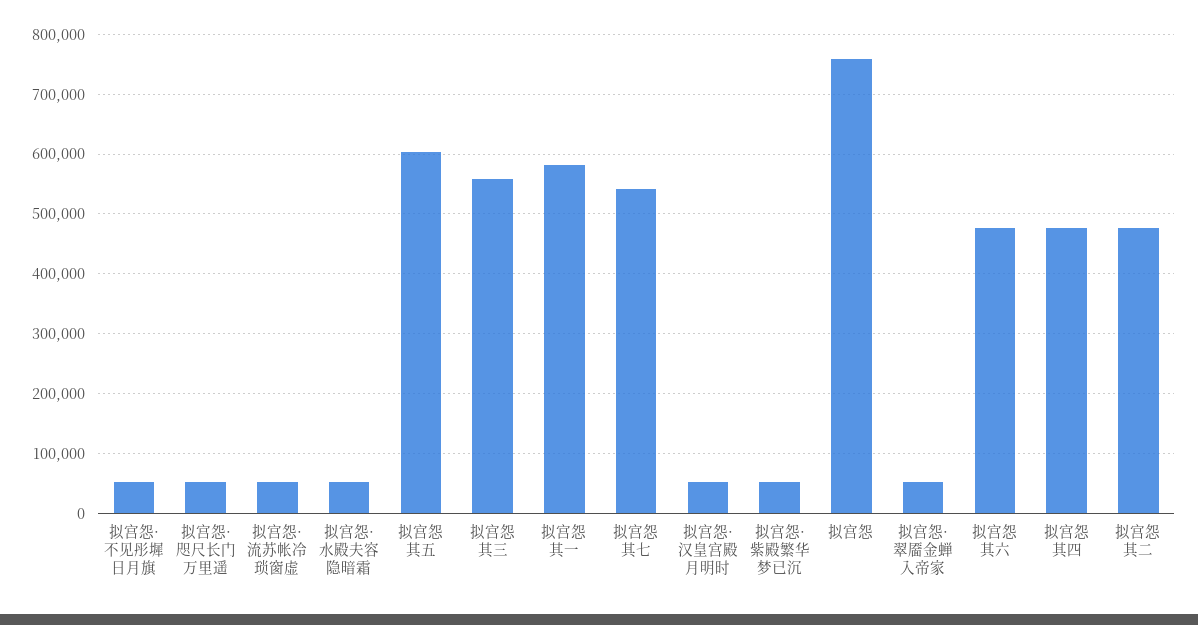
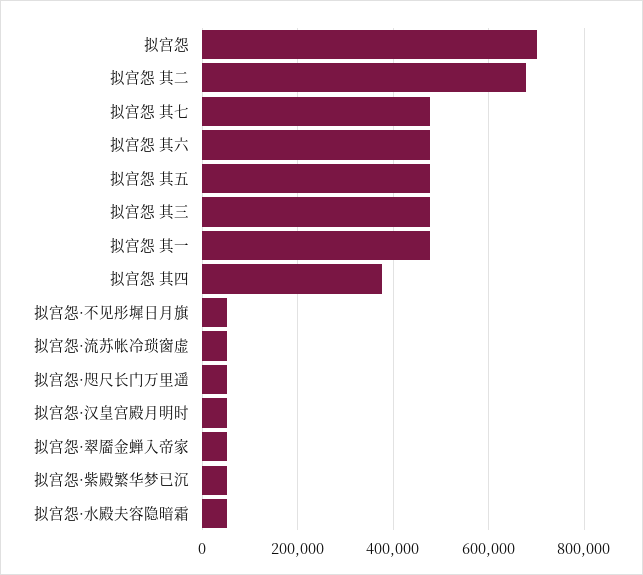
拟宫怨 其五: 600000 -> 480000
拟宫怨 其三: 560000 -> 480000
拟宫怨 其一: 580000 -> 480000
拟宫怨 其七: 540000 -> 480000
拟宫怨: 760000 -> 700000
拟宫怨 其四: 480000 -> 380000
拟宫怨 其二: 480000 -> 680000

